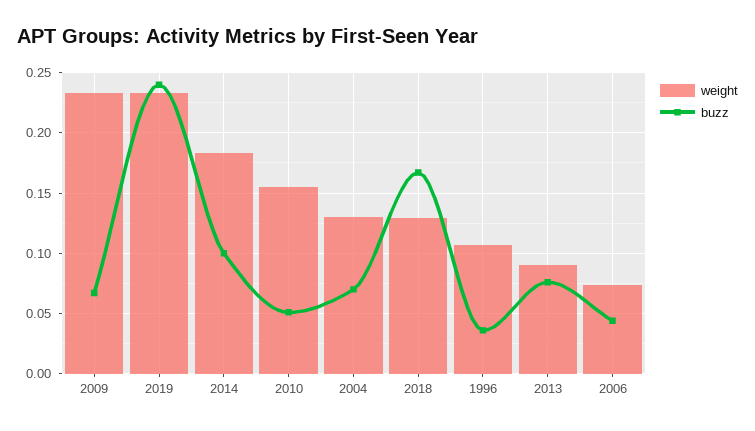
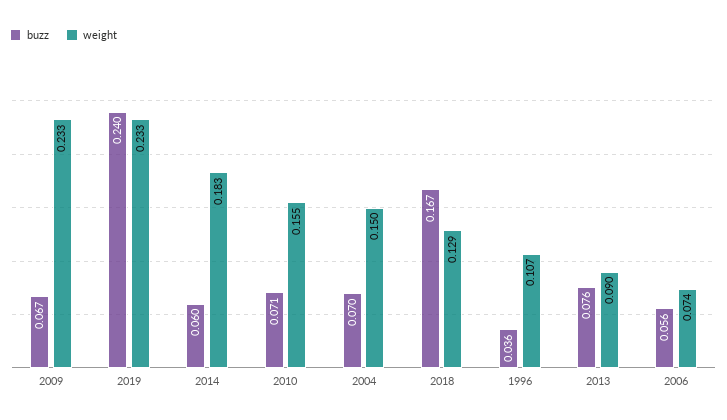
buzz, 2014: 0.1 -> 0.06
buzz, 2010: 0.05 -> 0.071
weight, 2004: 0.13 -> 0.15
buzz, 2006: 0.045 -> 0.056

